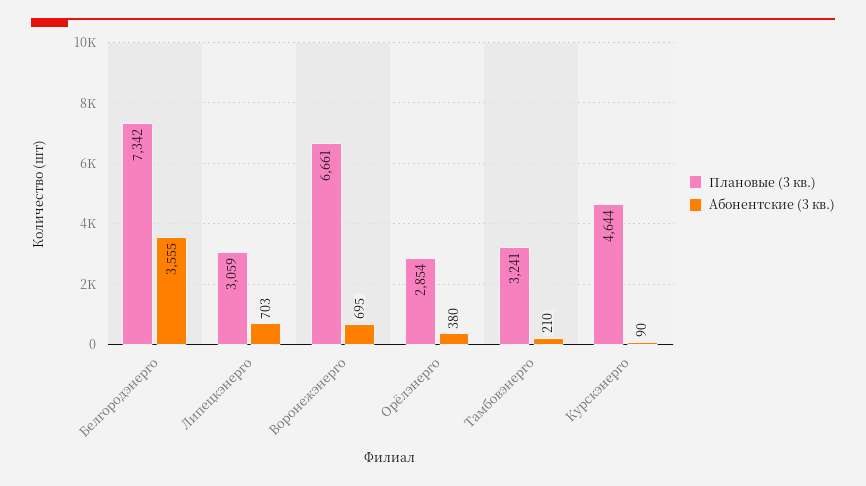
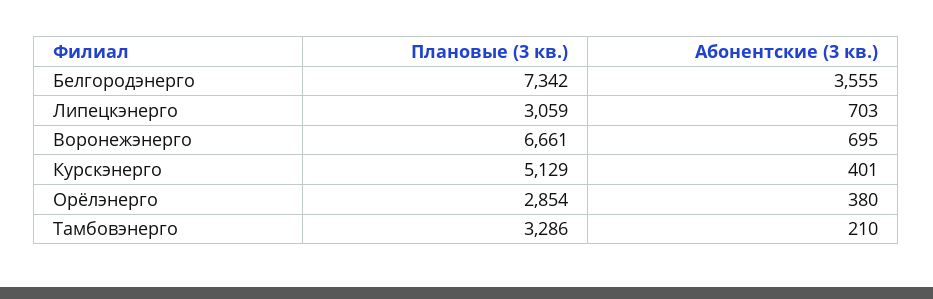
Плановые (3 кв.), Тамбовэнерго: 3241 -> 3286
Плановые (3 кв.), Курскэнерго: 4644 -> 5129
Абонентские (3 кв.), Курскэнерго: 90 -> 401

